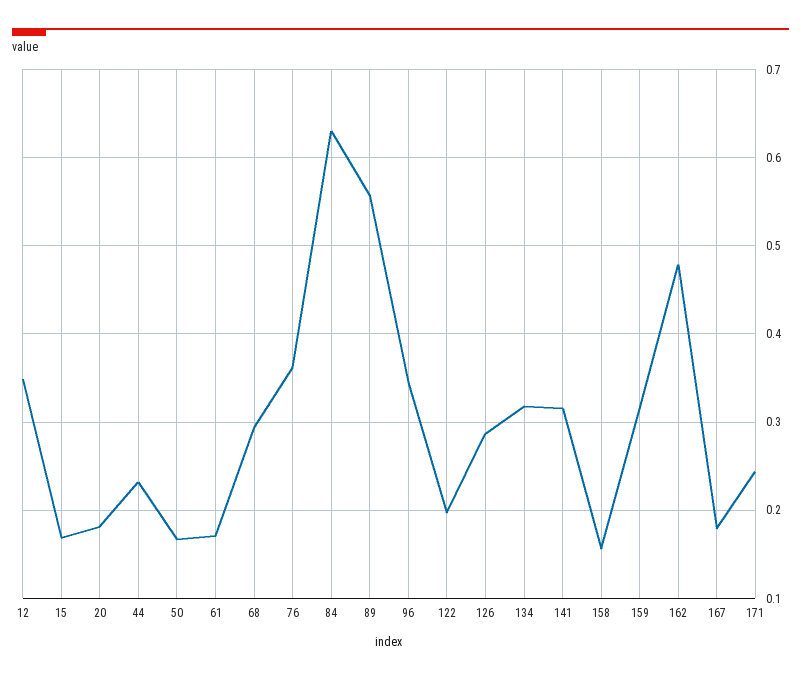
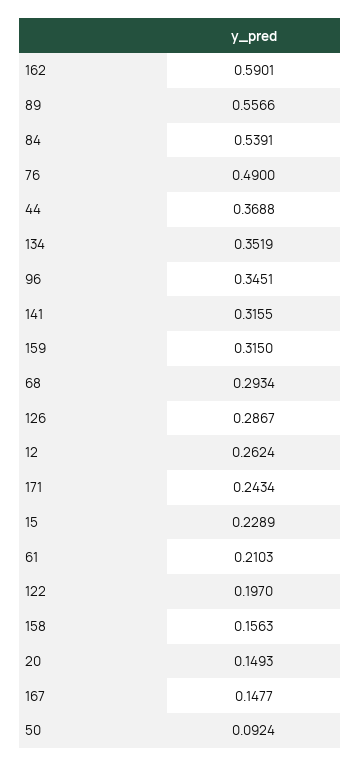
12: 0.35 -> 0.2624
15: 0.17 -> 0.2289
20: 0.18 -> 0.1493
44: 0.23 -> 0.3688
50: 0.17 -> 0.0924
61: 0.17 -> 0.2103
76: 0.36 -> 0.49
84: 0.63 -> 0.5391
134: 0.32 -> 0.3519
162: 0.48 -> 0.5901
167: 0.18 -> 0.1477

